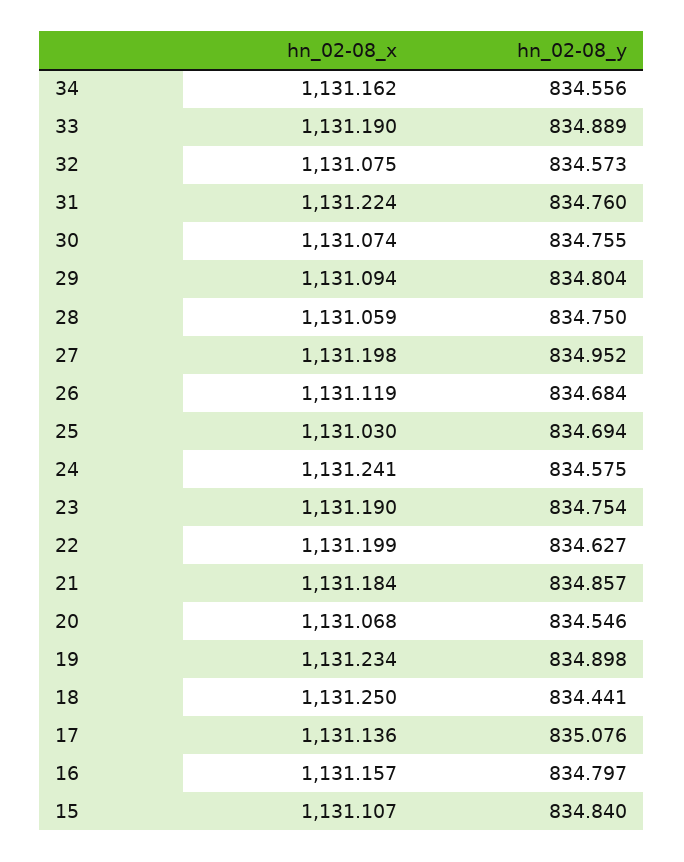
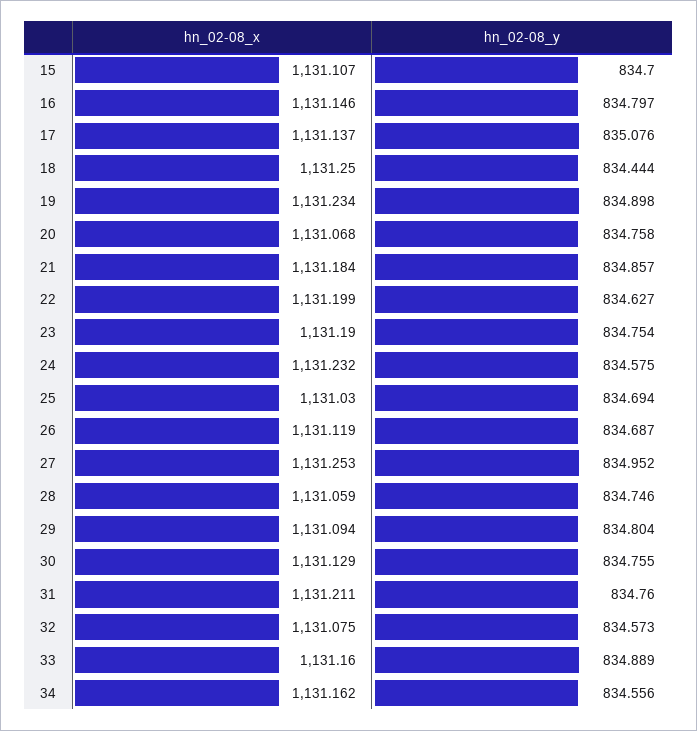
hn_02-08_x, 33: 1131.19 -> 1131.16
hn_02-08_x, 31: 1131.224 -> 1131.211
hn_02-08_x, 30: 1131.074 -> 1131.129
hn_02-08_y, 28: 834.75 -> 834.746
hn_02-08_x, 27: 1131.198 -> 1131.253
hn_02-08_y, 26: 834.684 -> 834.687
hn_02-08_x, 24: 1131.241 -> 1131.232
hn_02-08_y, 20: 834.546 -> 834.758
hn_02-08_y, 18: 834.441 -> 834.444
hn_02-08_x, 17: 1131.136 -> 1131.137
hn_02-08_x, 16: 1131.157 -> 1131.146
hn_02-08_y, 15: 834.84 -> 834.7

